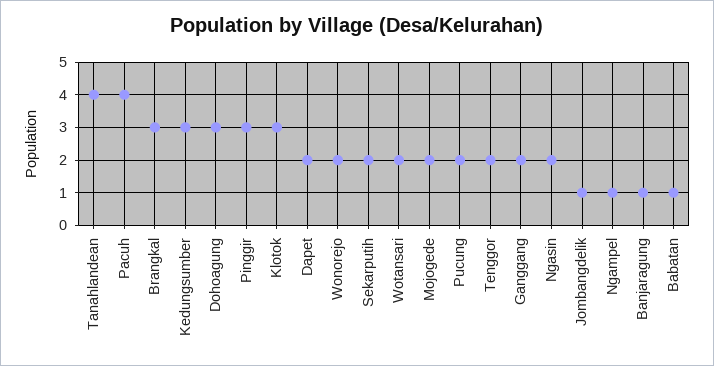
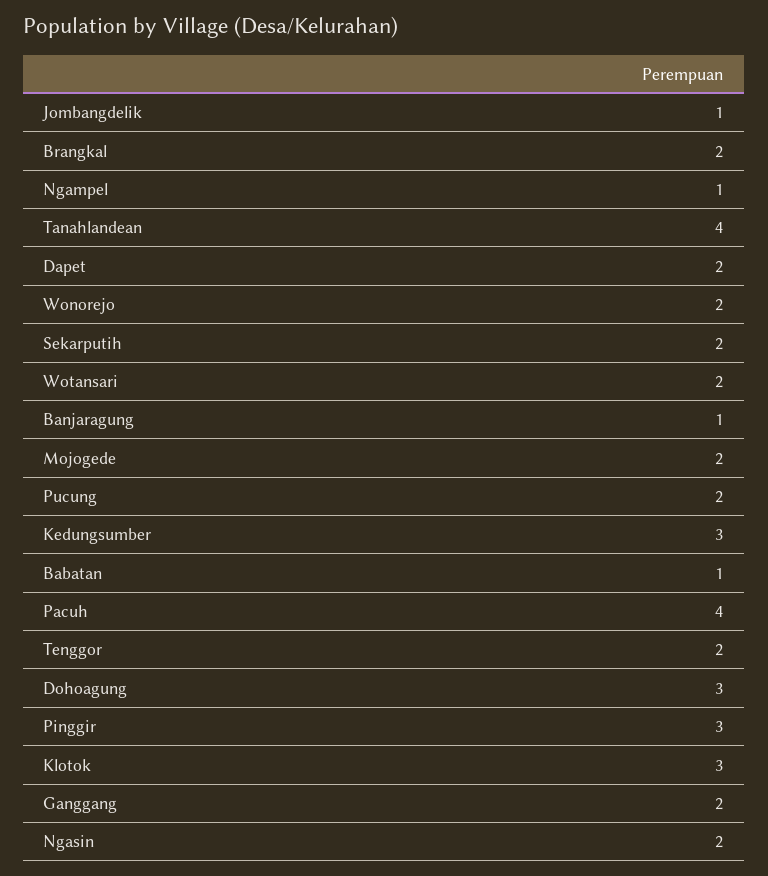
Brangkal: 3 -> 2

